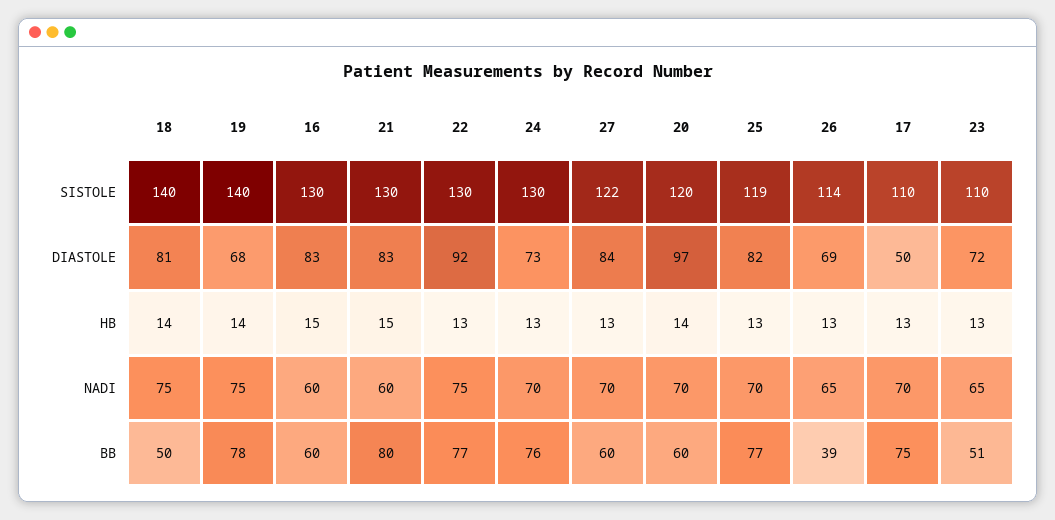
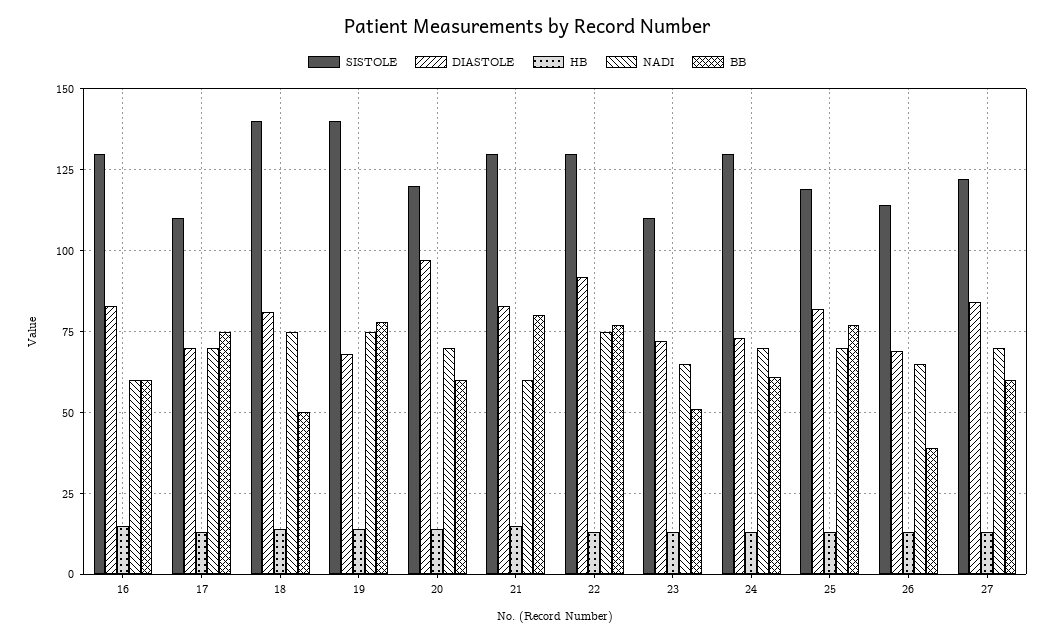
DIASTOLE, 17: 50 -> 70
BB, 24: 76 -> 60

